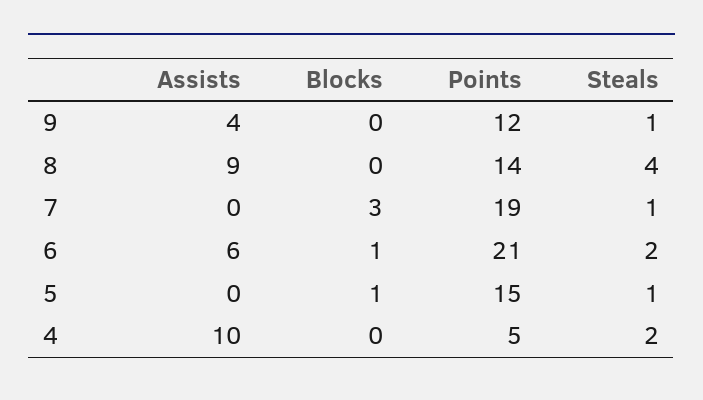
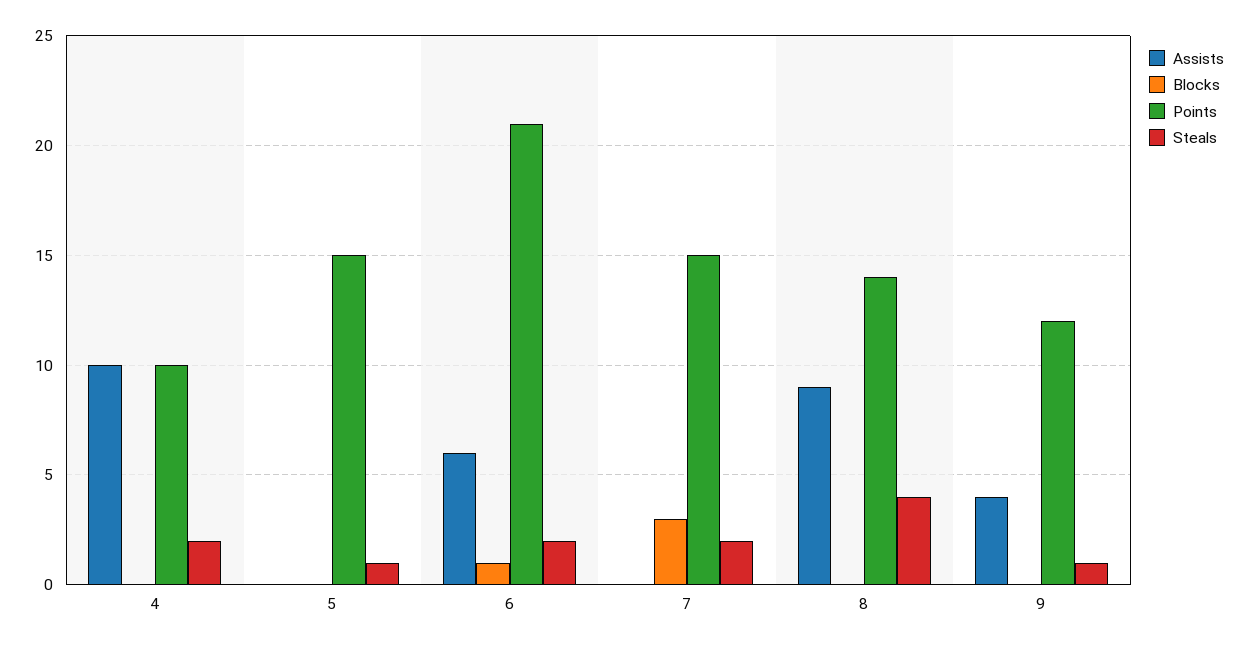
Points, 7: 19 -> 15
Steals, 7: 1 -> 2
Blocks, 5: 1 -> 0
Points, 4: 5 -> 10

